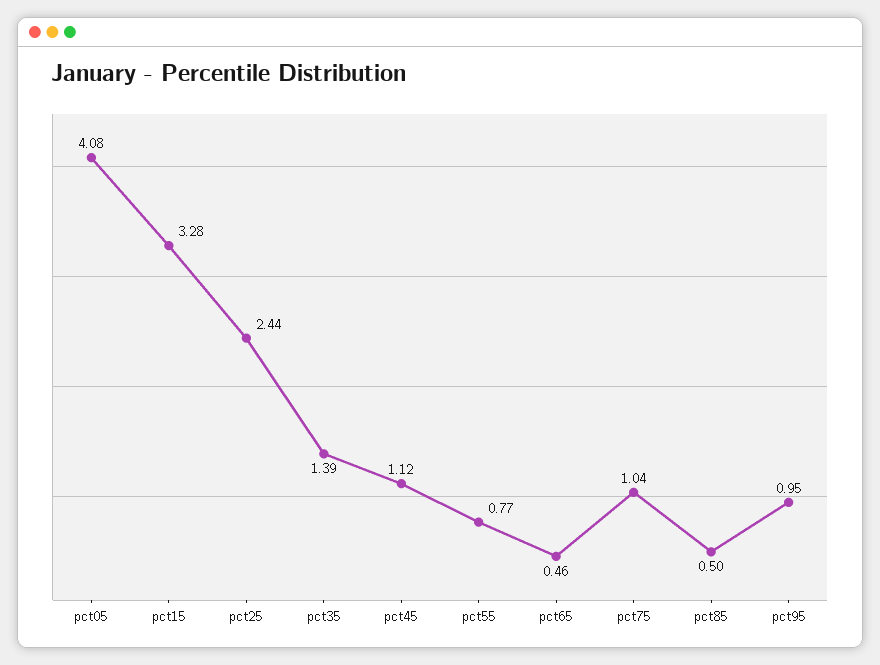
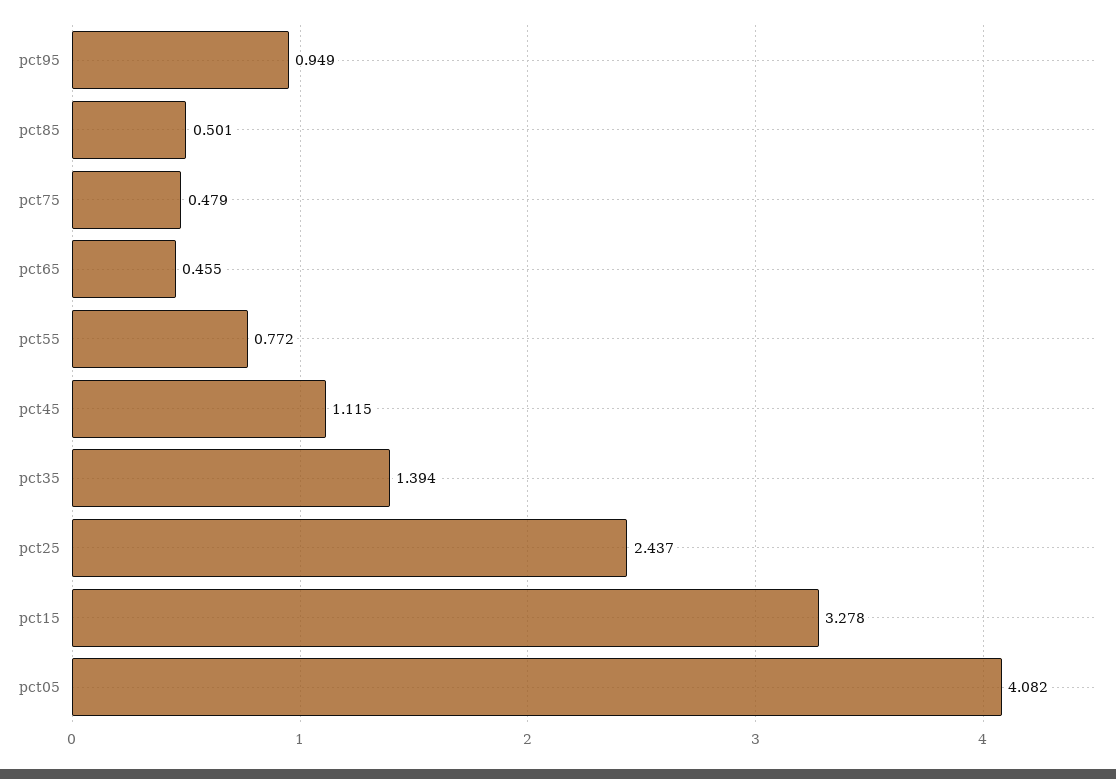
pct75: 1.04 -> 0.479

